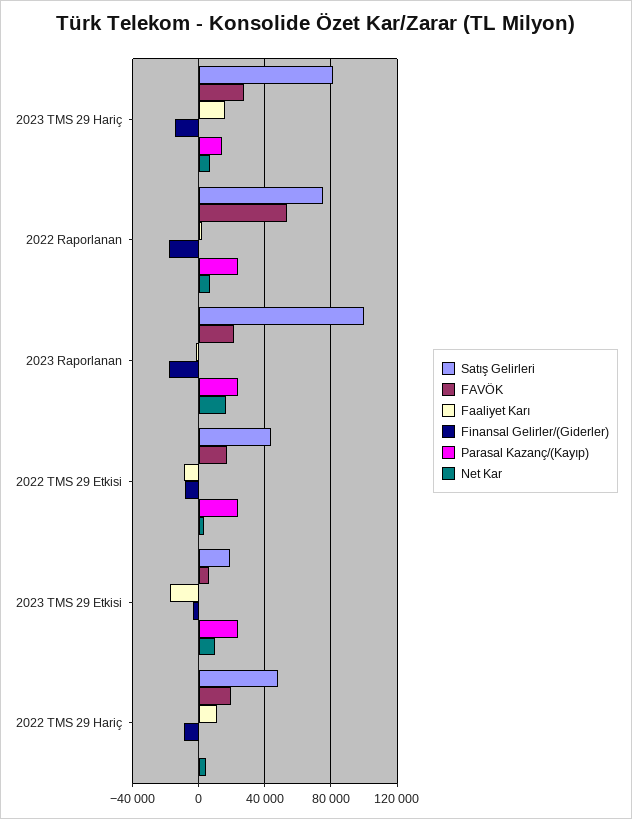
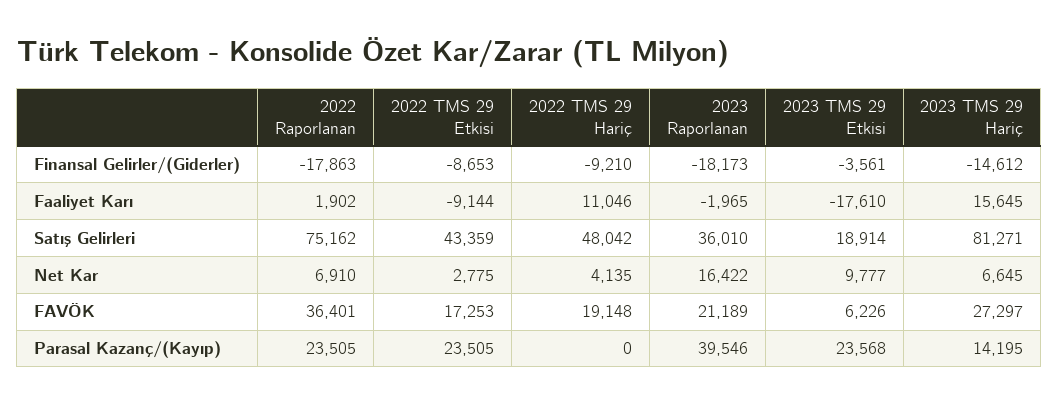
FAVÖK, 2022 Raporlanan: 55000 -> 36401
Satış Gelirleri, 2023 Raporlanan: 100000 -> 36010
Parasal Kazanç/(Kayıp), 2023 Raporlanan: 25000 -> 39546

